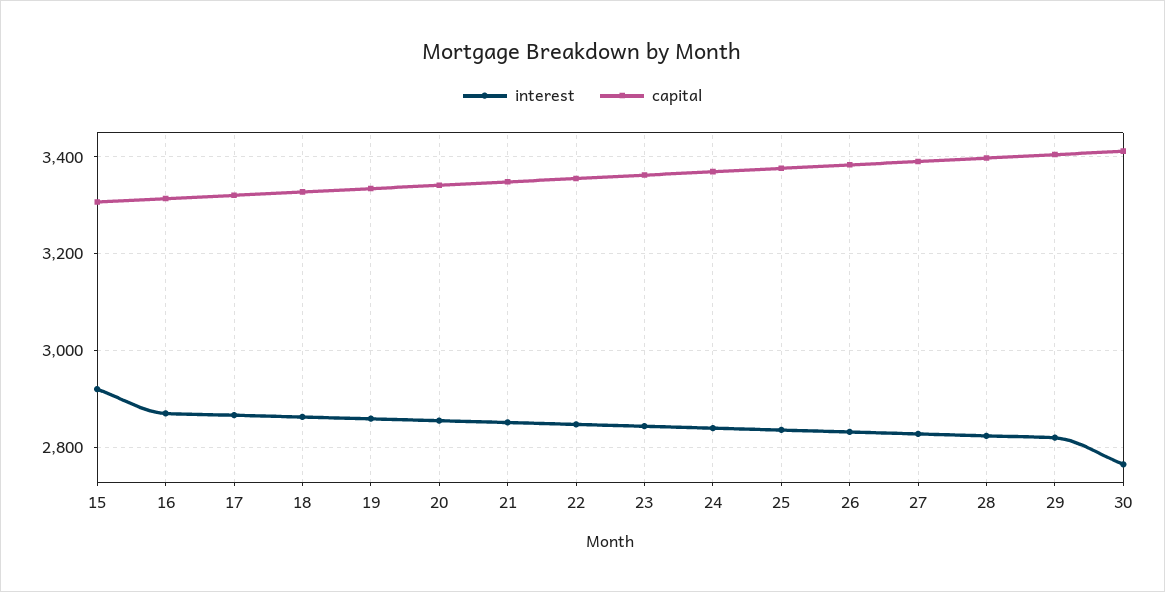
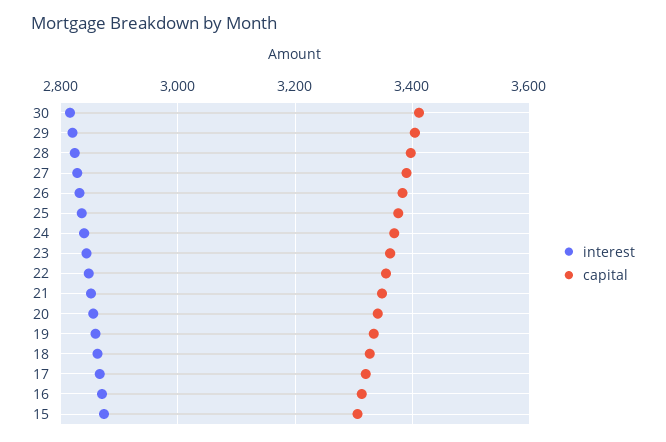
interest, 15: 2920 -> 2880
interest, 30: 2760 -> 2820

